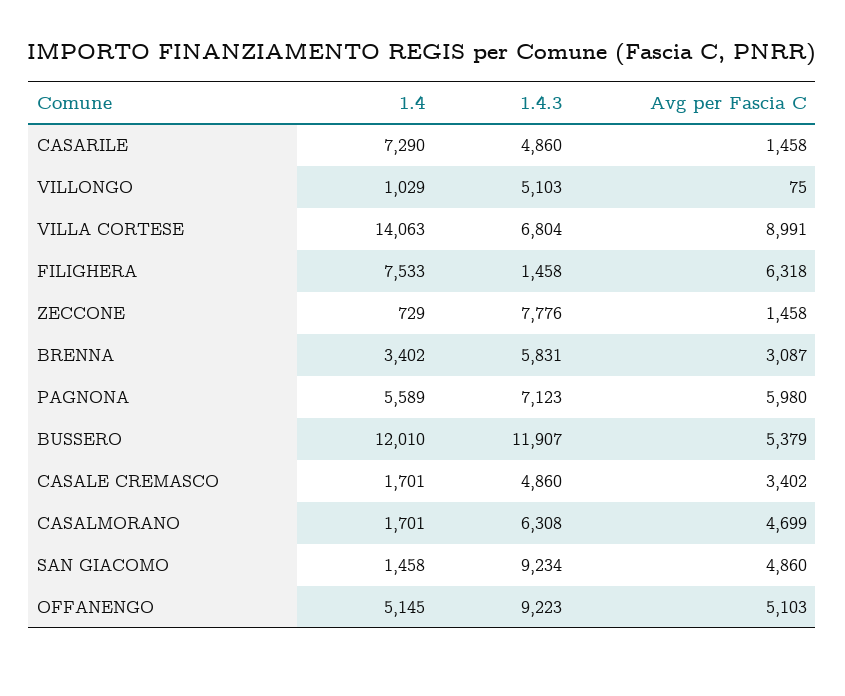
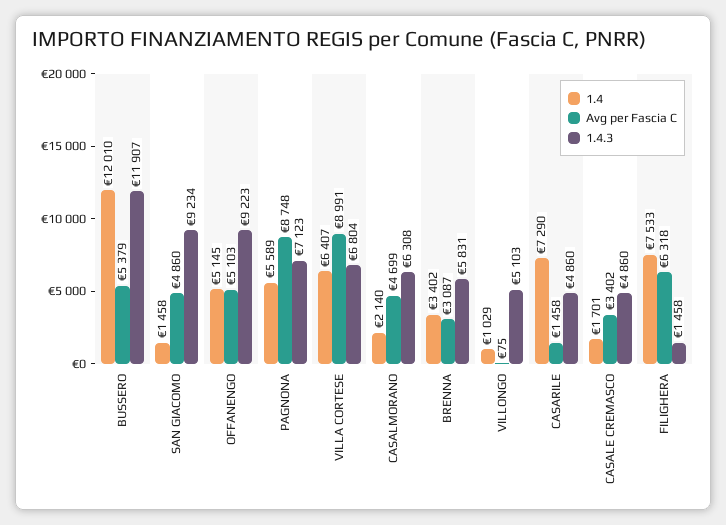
1.4, VILLA CORTESE: 14063 -> 6407
1.4, ZECCONE: 729 -> none
1.4.3, ZECCONE: 7776 -> none
Avg per Fascia C, ZECCONE: 1458 -> none
Avg per Fascia C, PAGNONA: 5980 -> 8748
1.4, CASALMORANO: 1701 -> 2140

